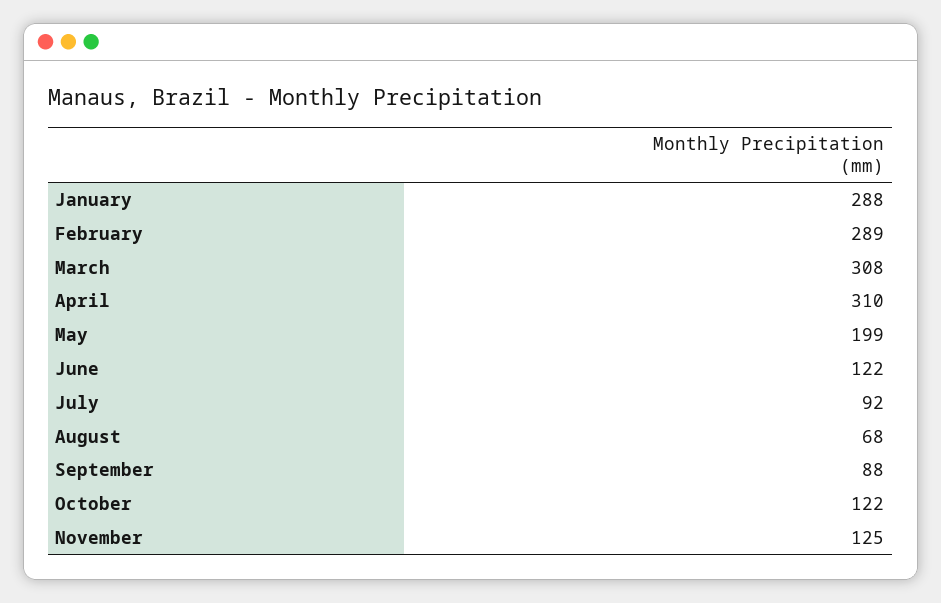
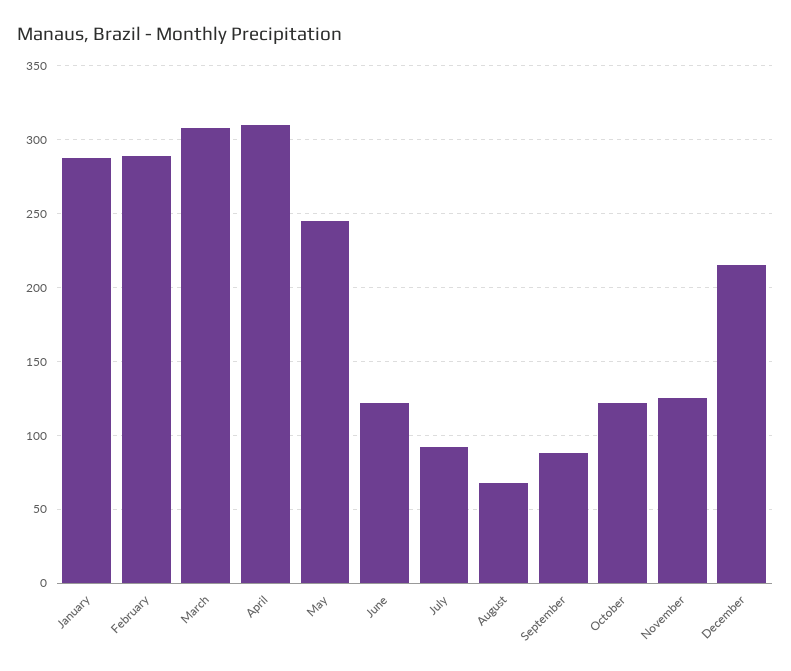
May: 199 -> 245
December: none -> 215

